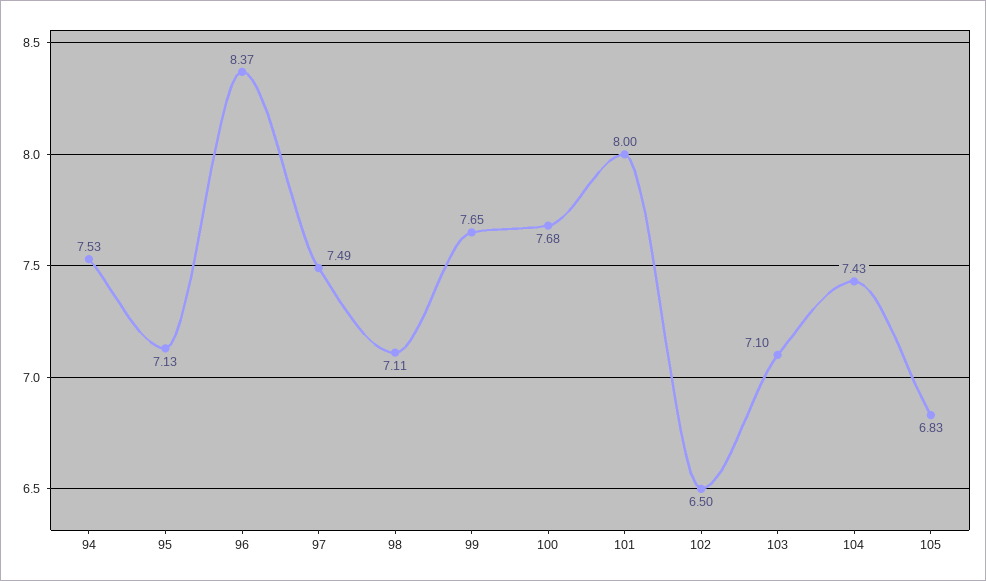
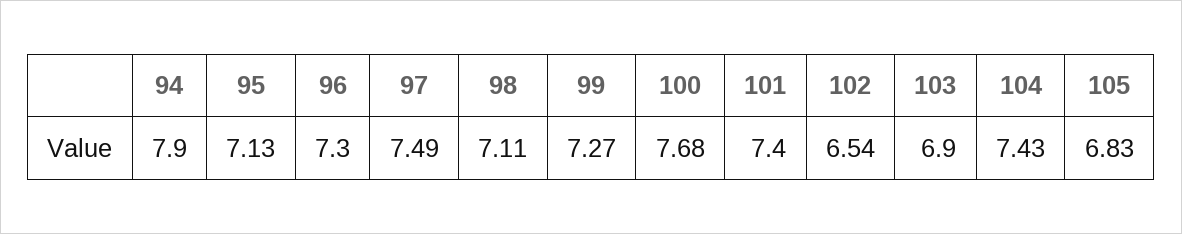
94: 7.53 -> 7.9
96: 8.37 -> 7.3
99: 7.65 -> 7.27
101: 8 -> 7.4
102: 6.5 -> 6.54
103: 7.1 -> 6.9

